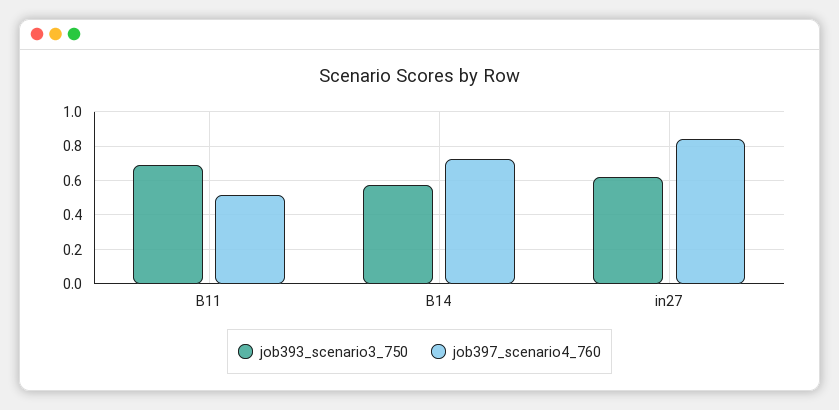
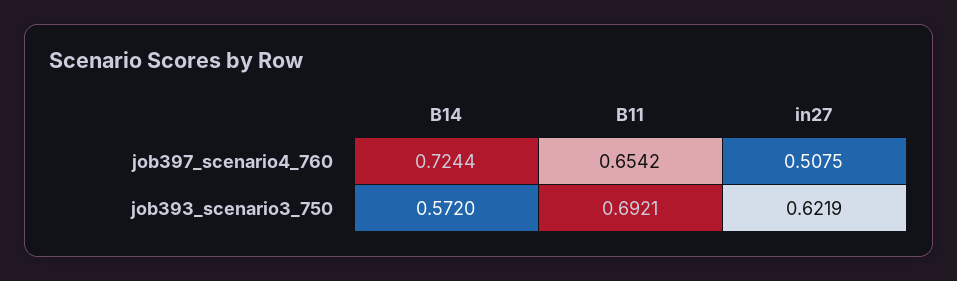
job397_scenario4_760, B11: 0.5 -> 0.6542
job397_scenario4_760, in27: 0.85 -> 0.5075

